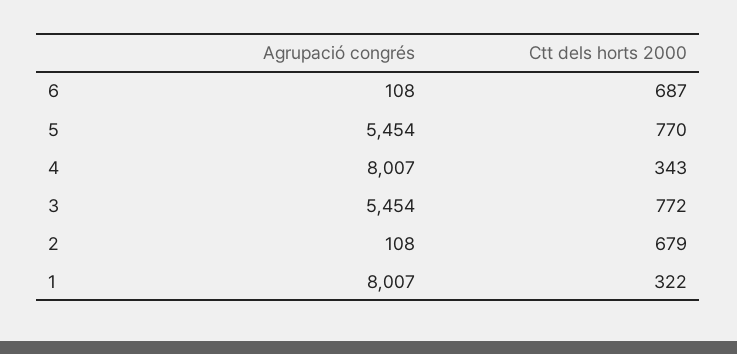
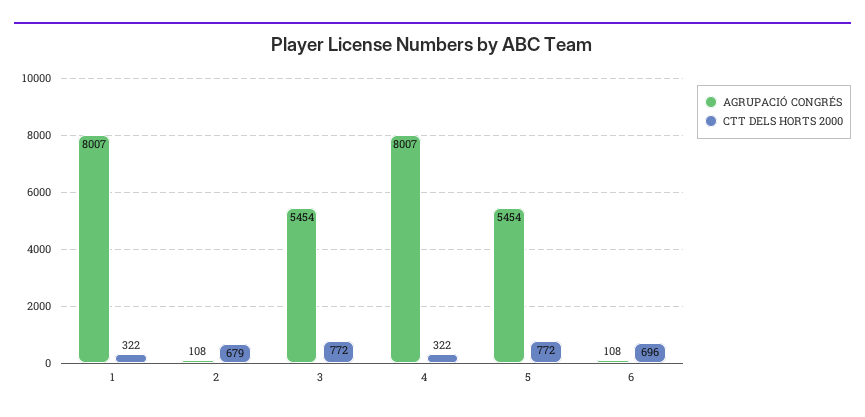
Ctt dels horts 2000, 6: 687 -> 696
Ctt dels horts 2000, 5: 770 -> 772
Ctt dels horts 2000, 4: 343 -> 322

